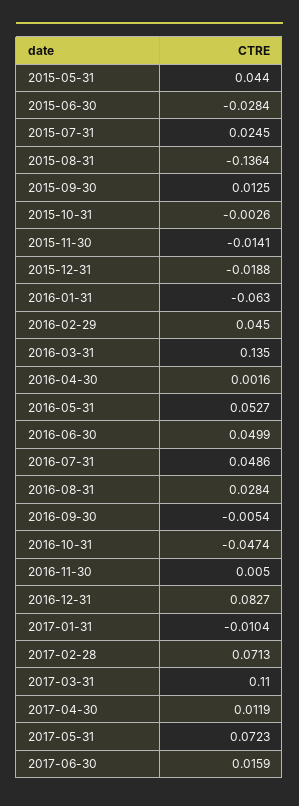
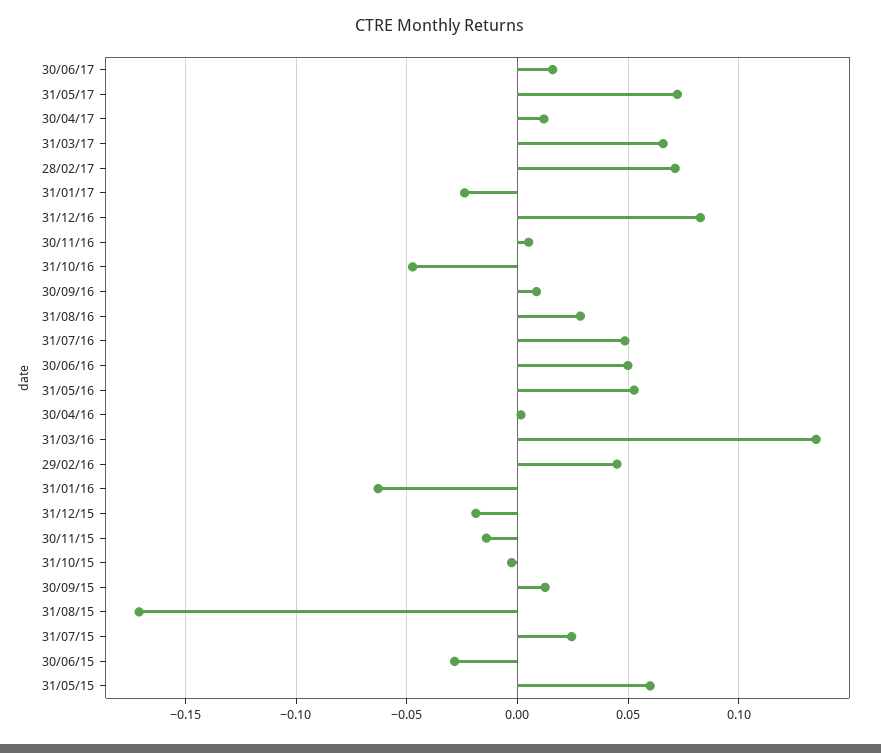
2015-05-31: 0.044 -> 0.06
2015-08-31: -0.1364 -> -0.17
2016-09-30: -0.0054 -> 0.01
2017-01-31: -0.0104 -> -0.025
2017-03-31: 0.11 -> 0.065

